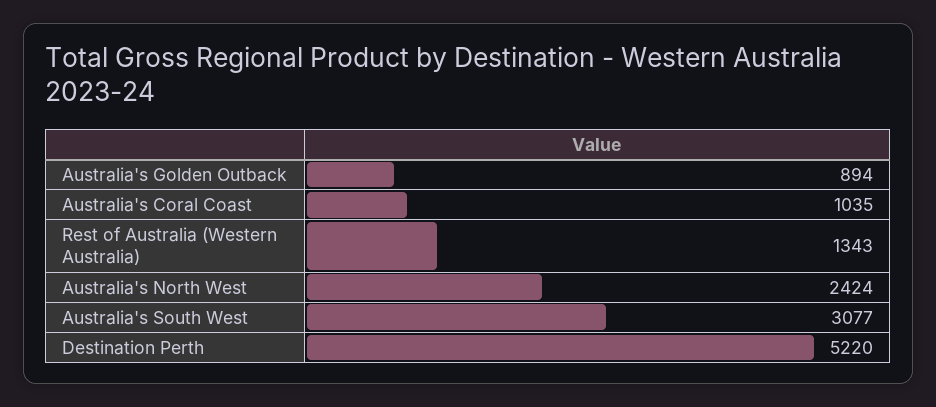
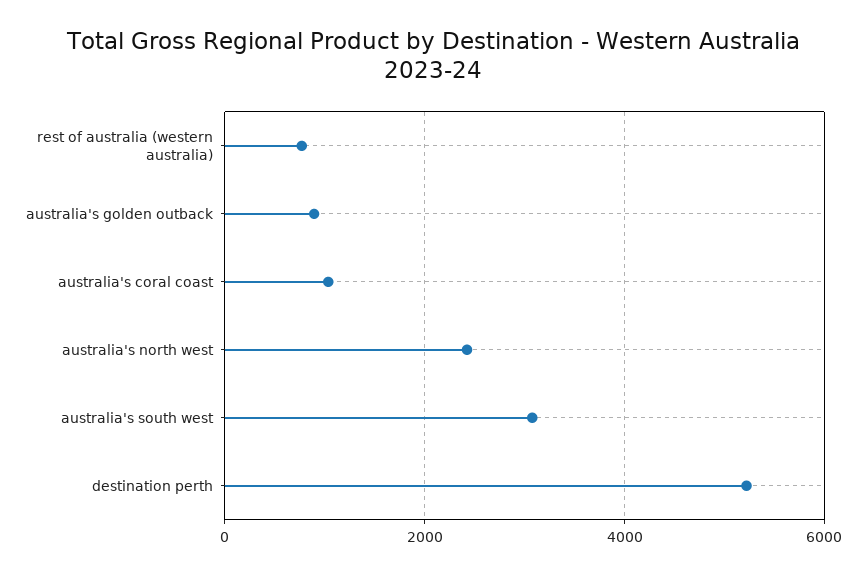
Rest of Australia (Western Australia): 1343 -> 800

